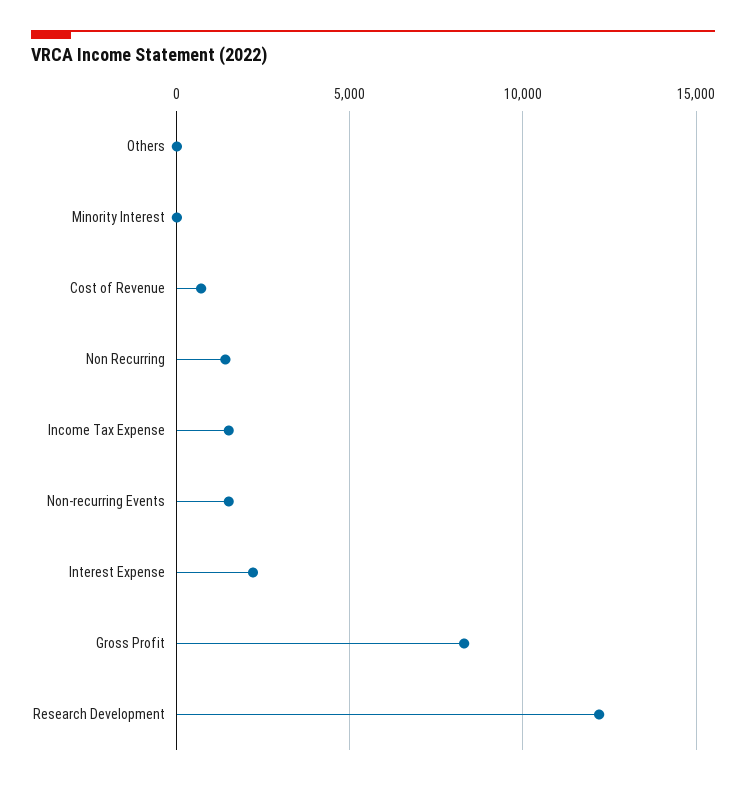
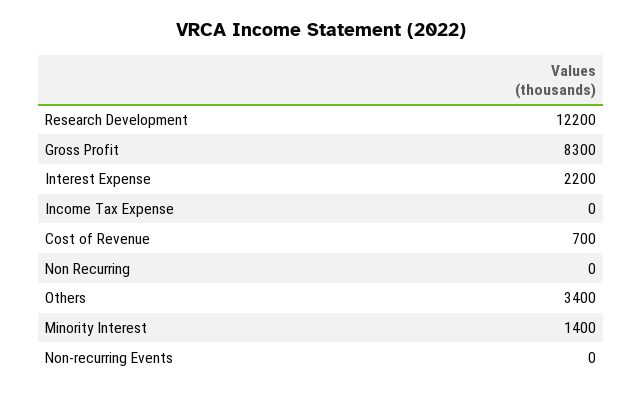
Others: 0 -> 3400
Minority Interest: 0 -> 1400
Non Recurring: 1500 -> 0
Income Tax Expense: 1500 -> 0
Non-recurring Events: 1500 -> 0

